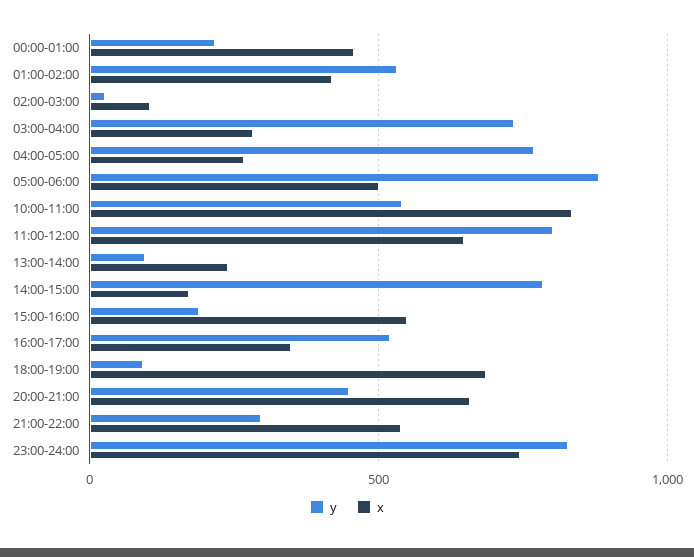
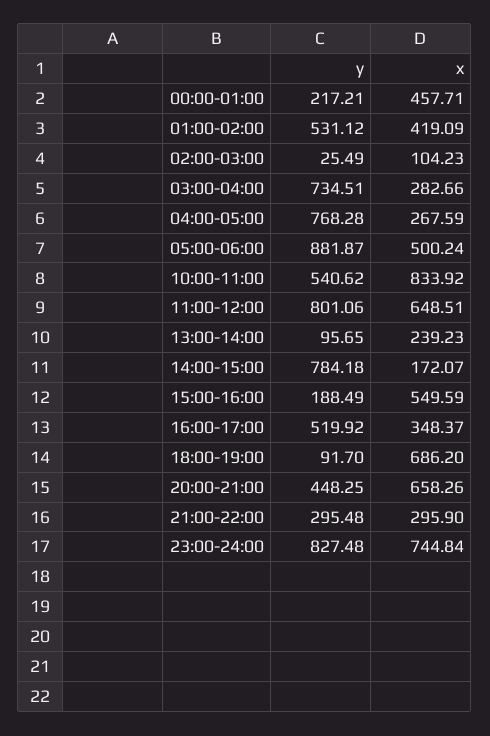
x, 21:00-22:00: 550 -> 295.9

